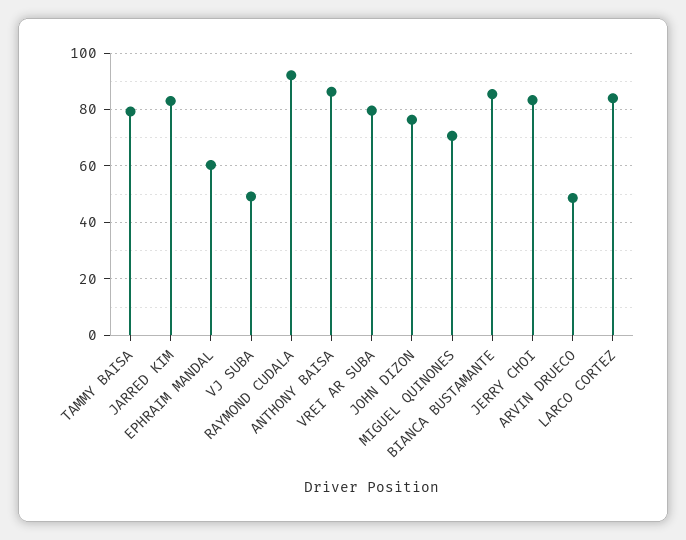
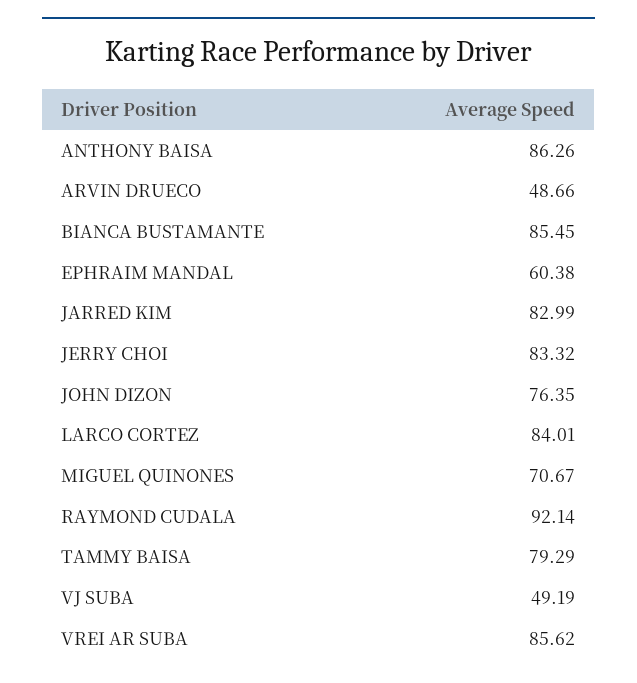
VREI AR SUBA: 80 -> 85.62

